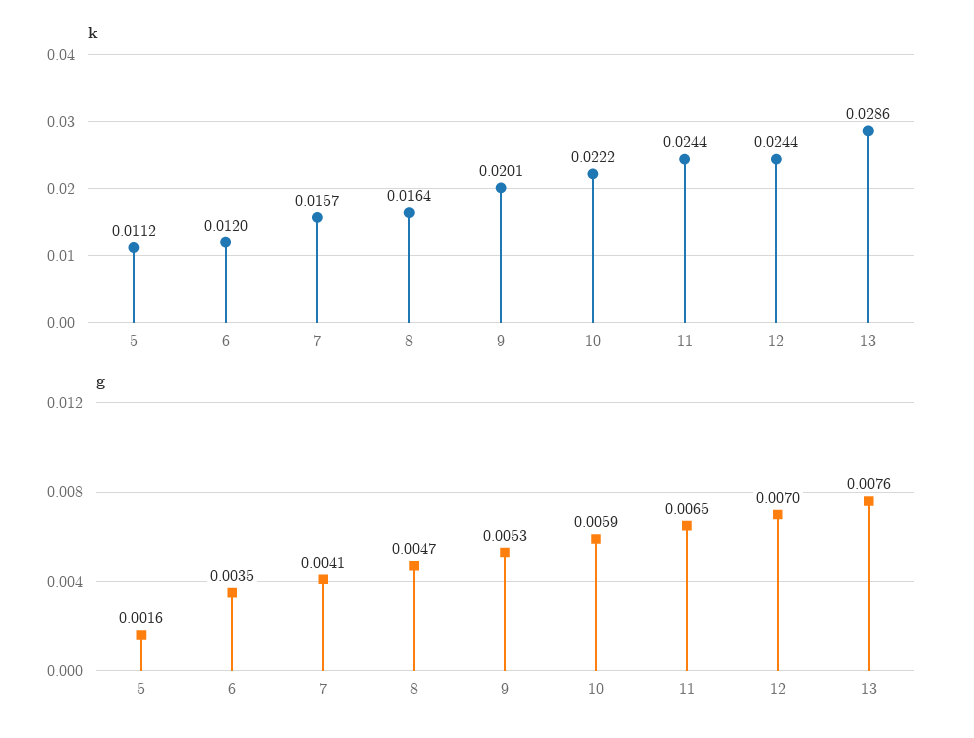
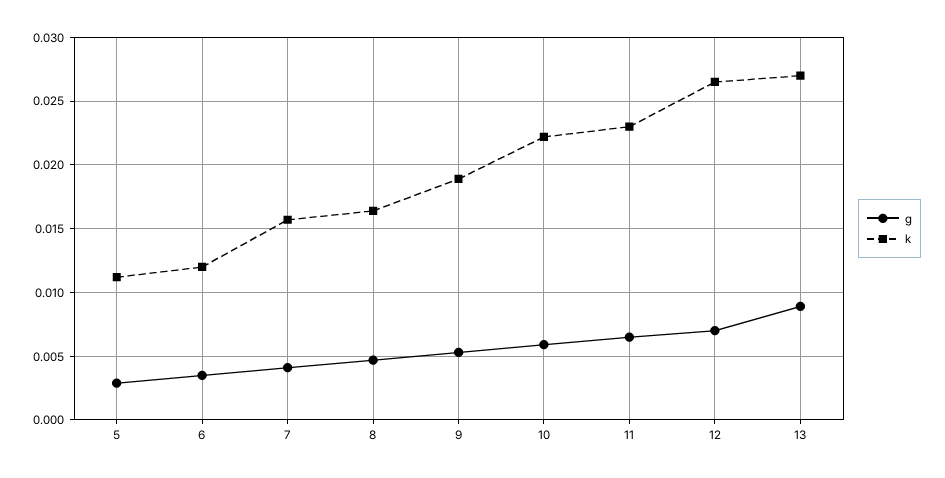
k, 9: 0.0201 -> 0.019
k, 11: 0.0244 -> 0.023
k, 12: 0.0244 -> 0.0265
k, 13: 0.0286 -> 0.027
g, 5: 0.0016 -> 0.003
g, 13: 0.0076 -> 0.009

